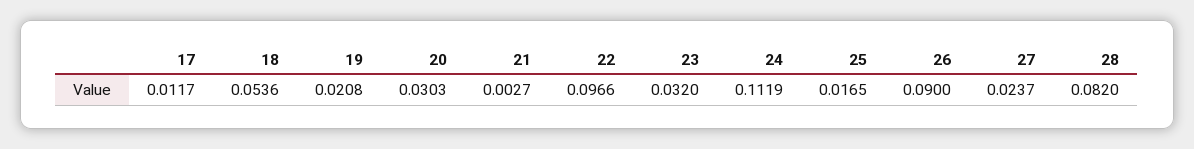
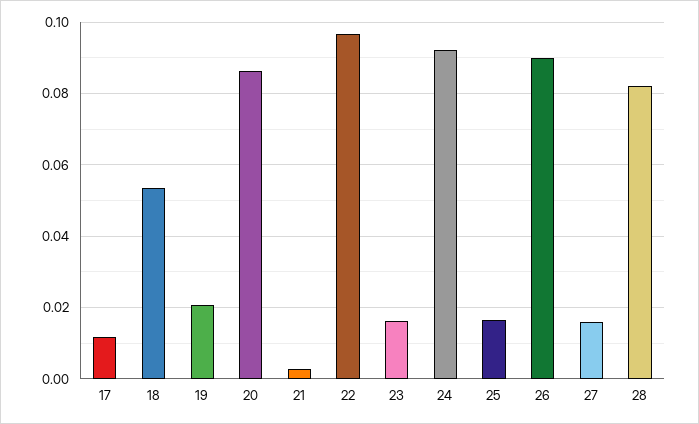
20: 0.0303 -> 0.086
23: 0.032 -> 0.016
24: 0.1119 -> 0.092
27: 0.0237 -> 0.016

